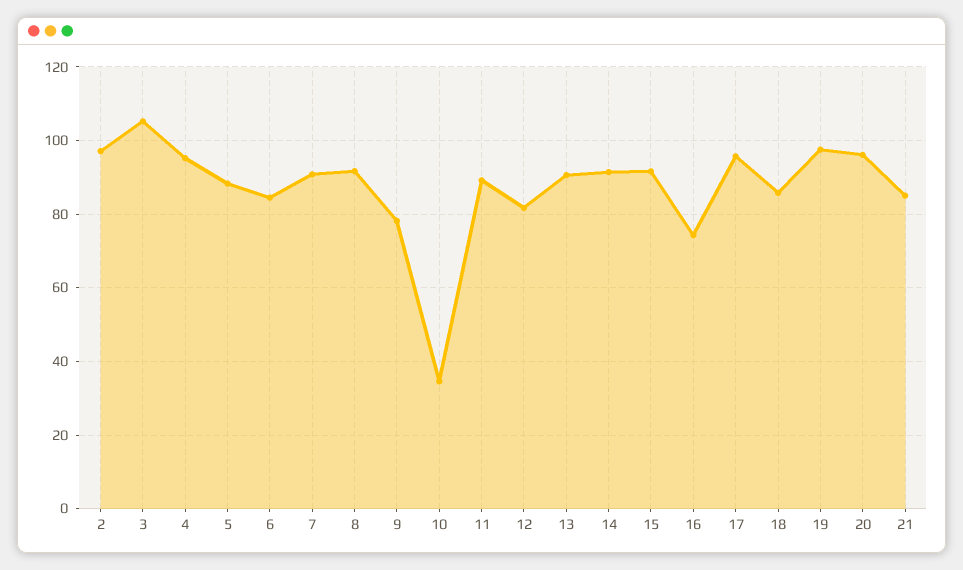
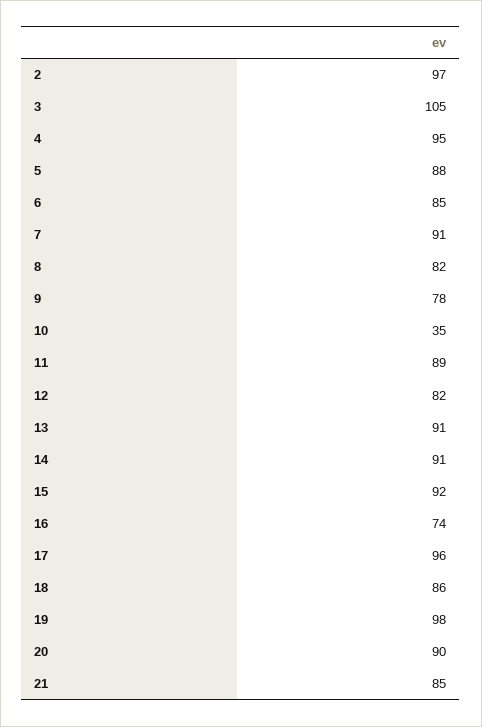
8: 92 -> 82
20: 96 -> 90

